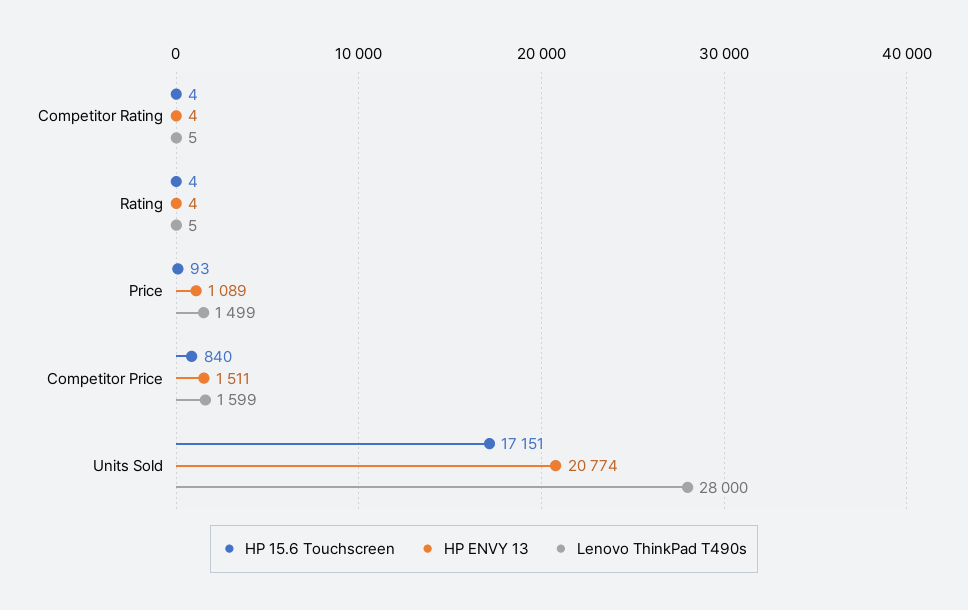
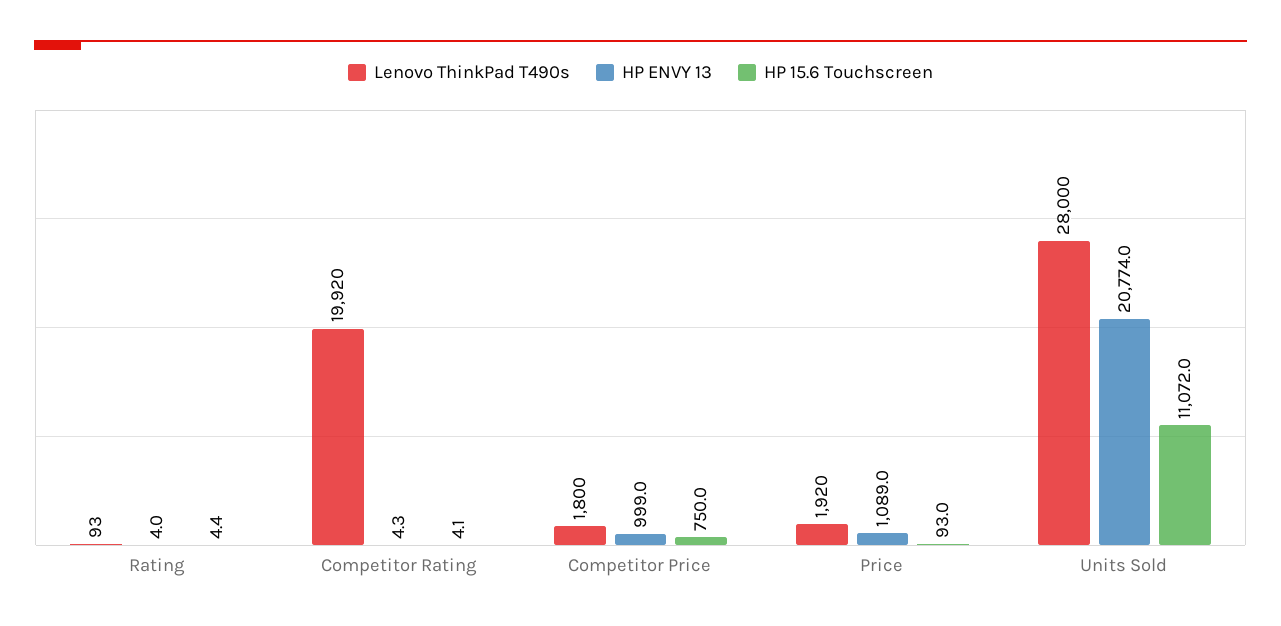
Lenovo ThinkPad T490s, Competitor Rating: 5 -> 19920
Lenovo ThinkPad T490s, Rating: 5 -> 93
Lenovo ThinkPad T490s, Price: 1499 -> 1920
HP 15.6 Touchscreen, Competitor Price: 840 -> 750
HP ENVY 13, Competitor Price: 1511 -> 999
Lenovo ThinkPad T490s, Competitor Price: 1599 -> 1800
HP 15.6 Touchscreen, Units Sold: 17151 -> 11072

